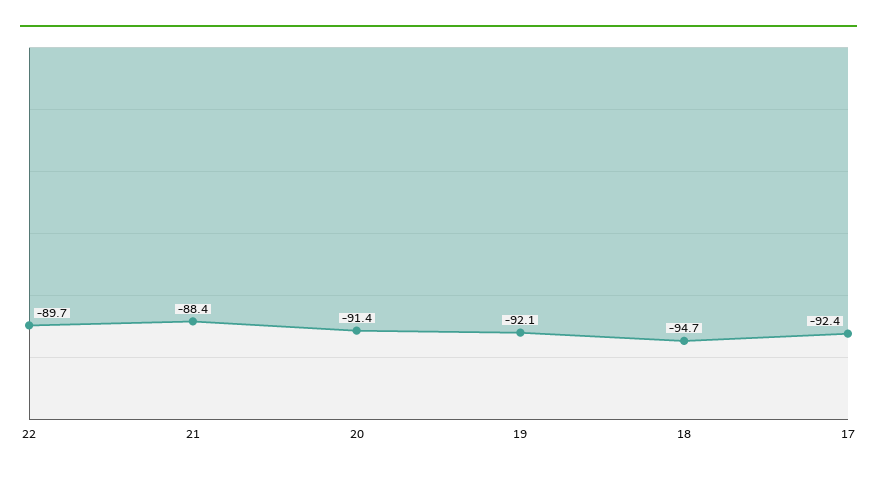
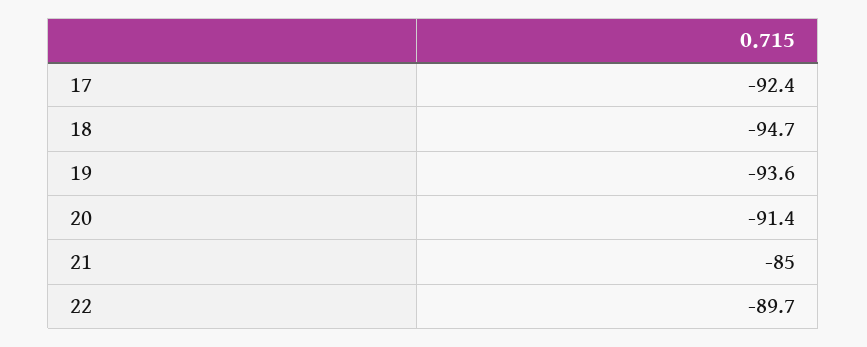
21: -88.4 -> -85
19: -92.1 -> -93.6

